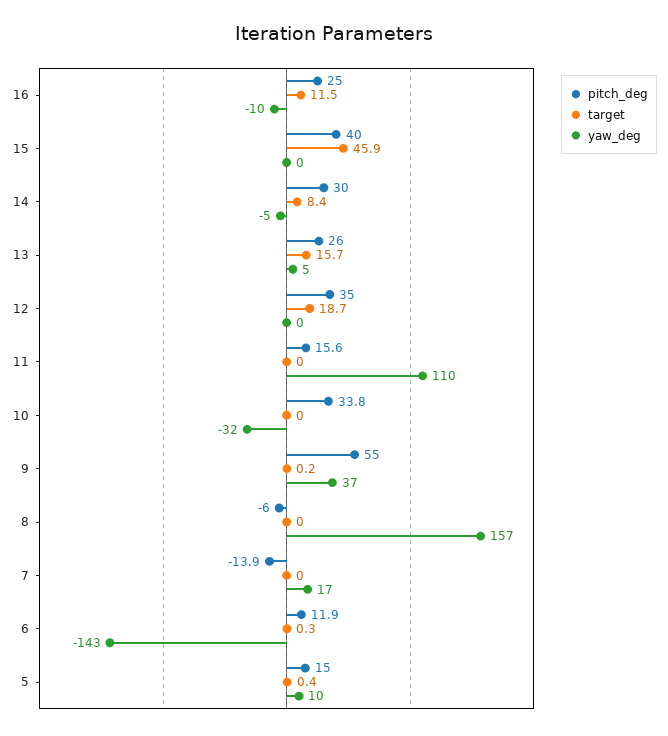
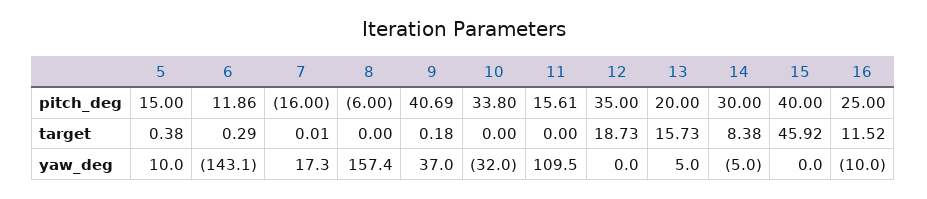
pitch_deg, 13: 26 -> 20
pitch_deg, 9: 55 -> 40.69
pitch_deg, 7: -13.9 -> -16

